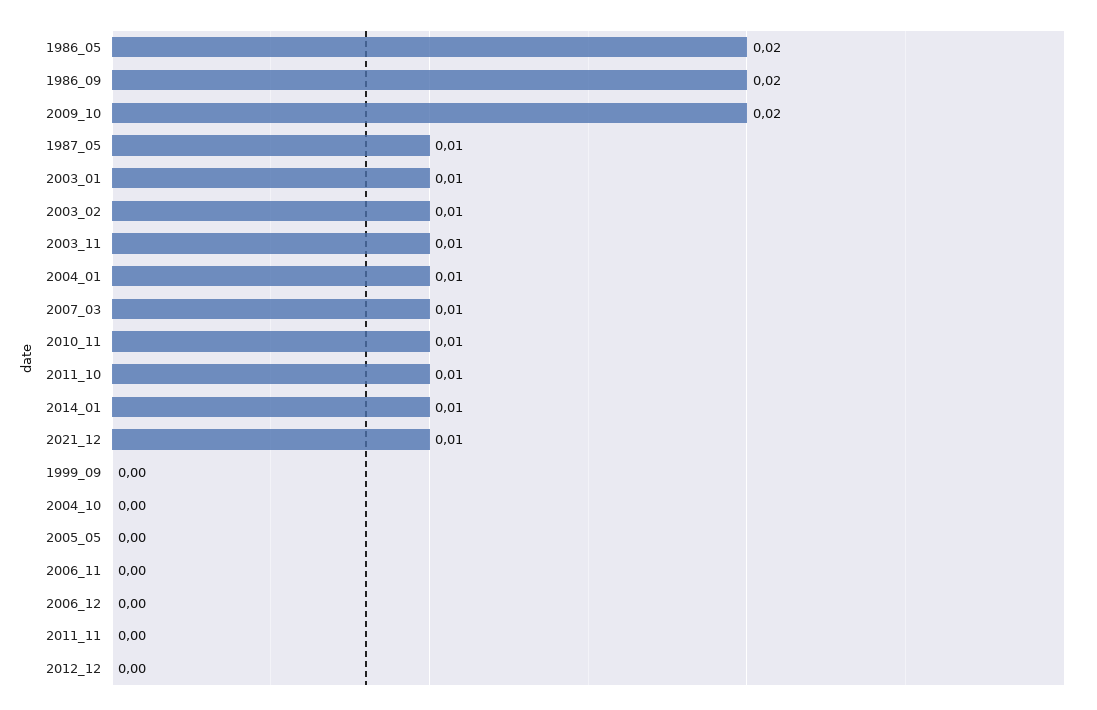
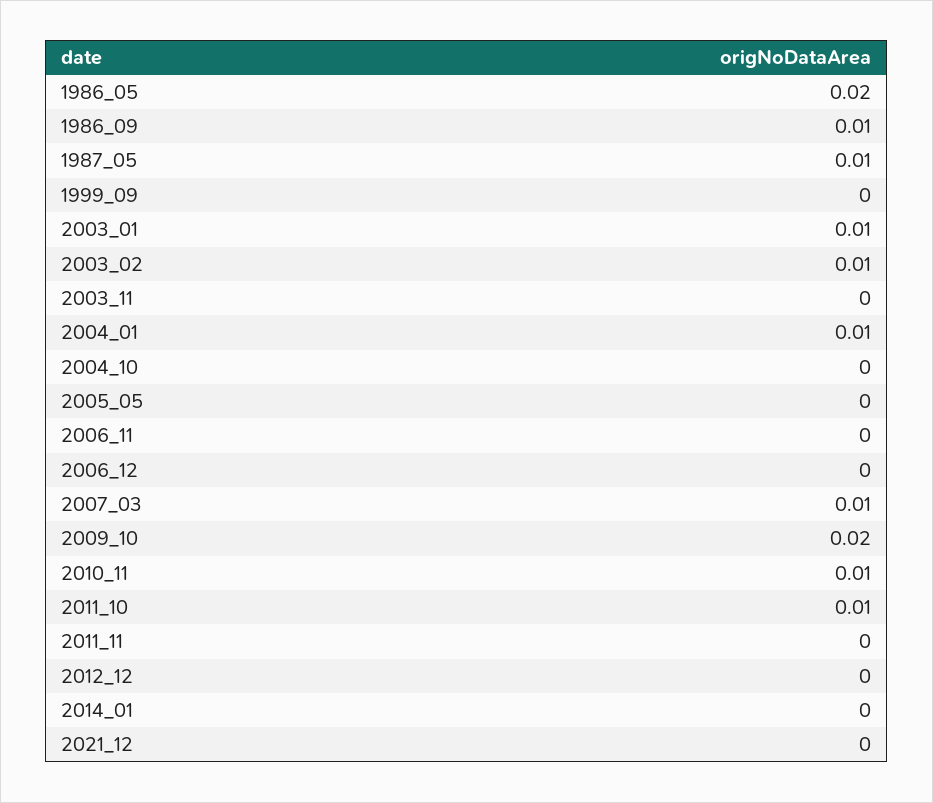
1986_09: 0.02 -> 0.01
2003_11: 0.01 -> 0
2014_01: 0.01 -> 0
2021_12: 0.01 -> 0

